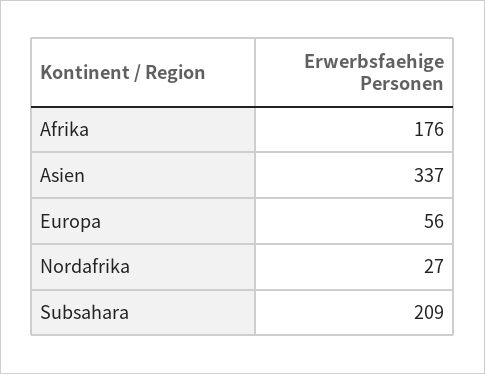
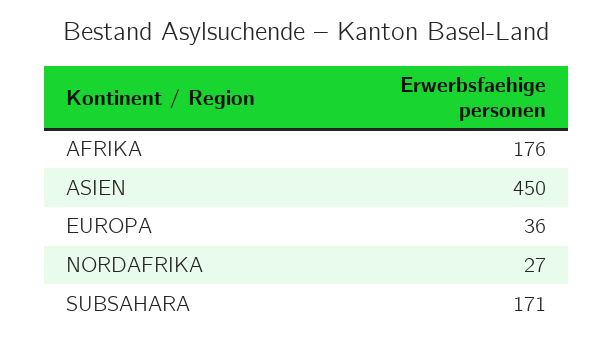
Asien: 337 -> 450
Europa: 56 -> 36
Subsahara: 209 -> 171

